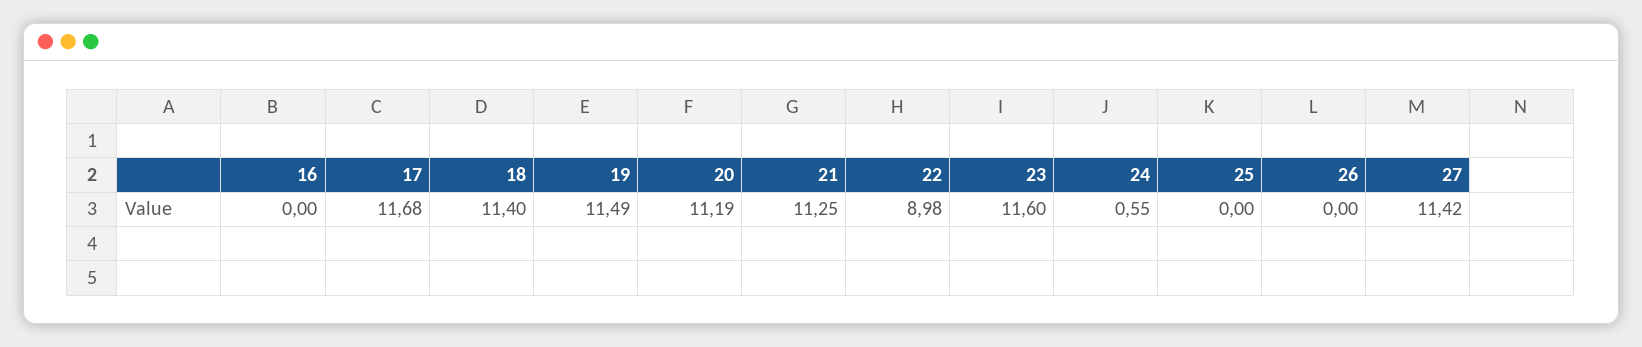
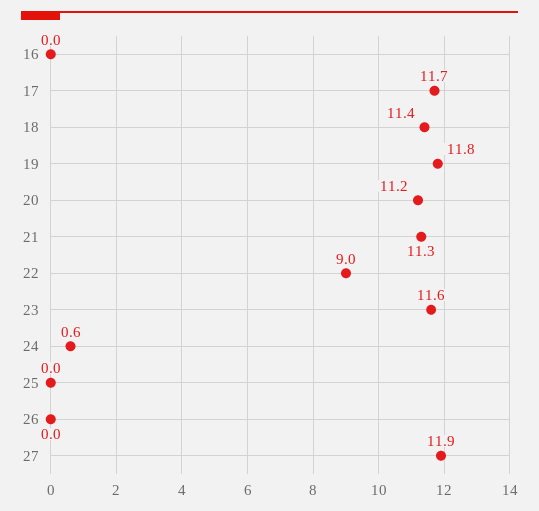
19: 11.49 -> 11.8
27: 11.42 -> 11.9

